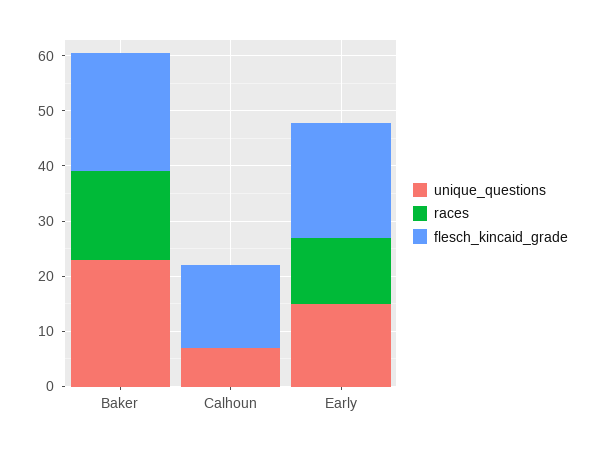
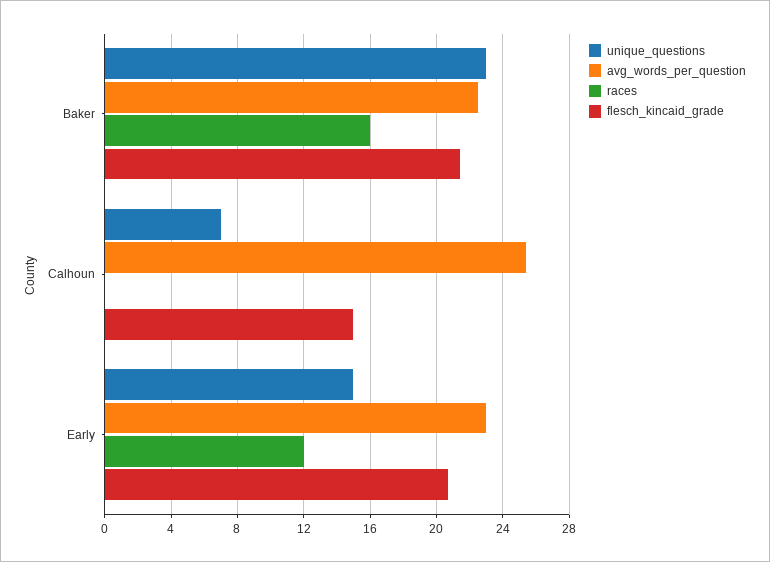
avg_words_per_question, Baker: none -> 22.5
avg_words_per_question, Calhoun: none -> 25.5
avg_words_per_question, Early: none -> 23

